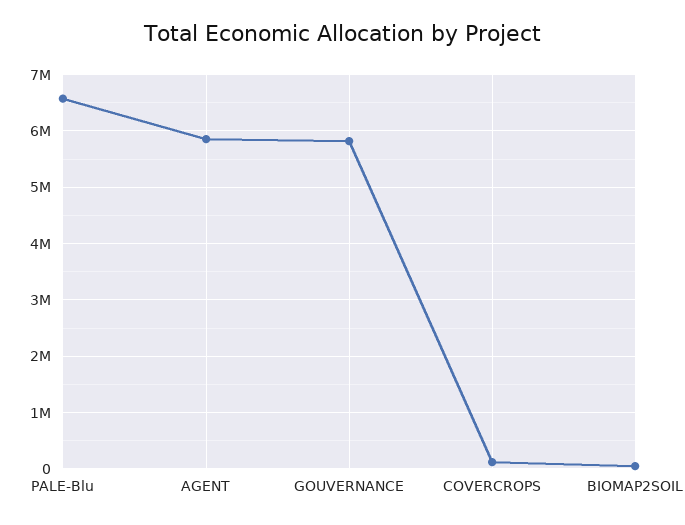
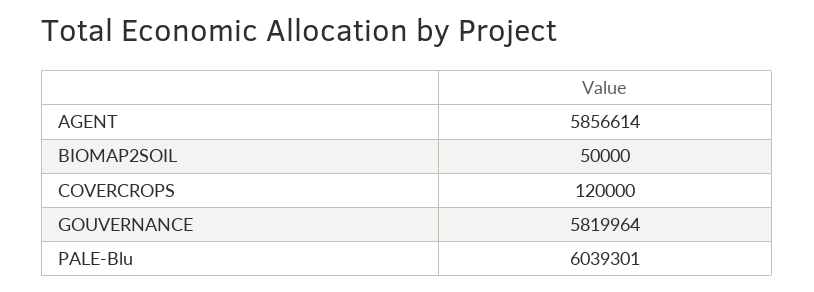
PALE-Blu: 6600000 -> 6039301

